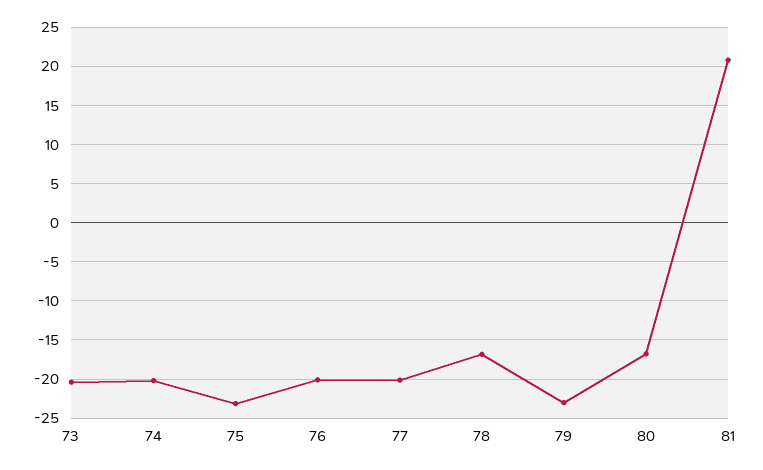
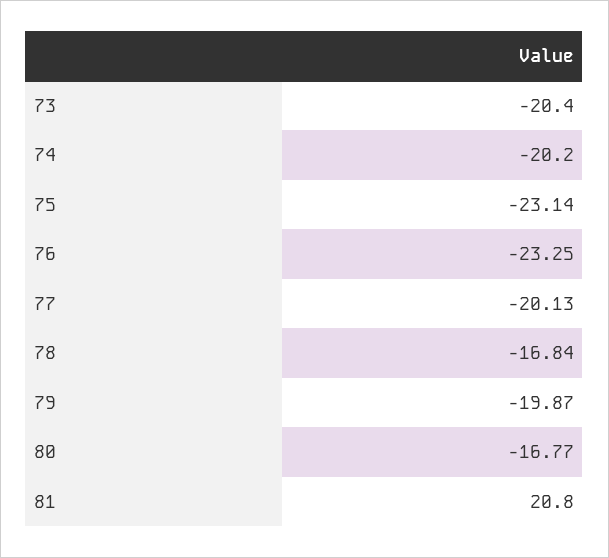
76: -20 -> -23.25
79: -23 -> -19.87

